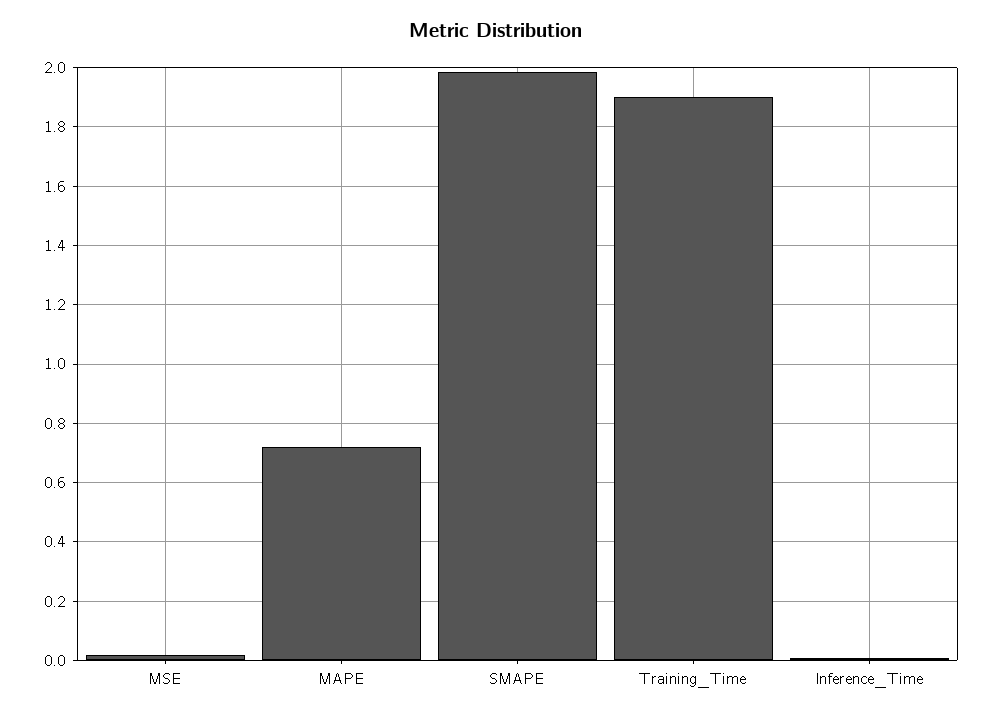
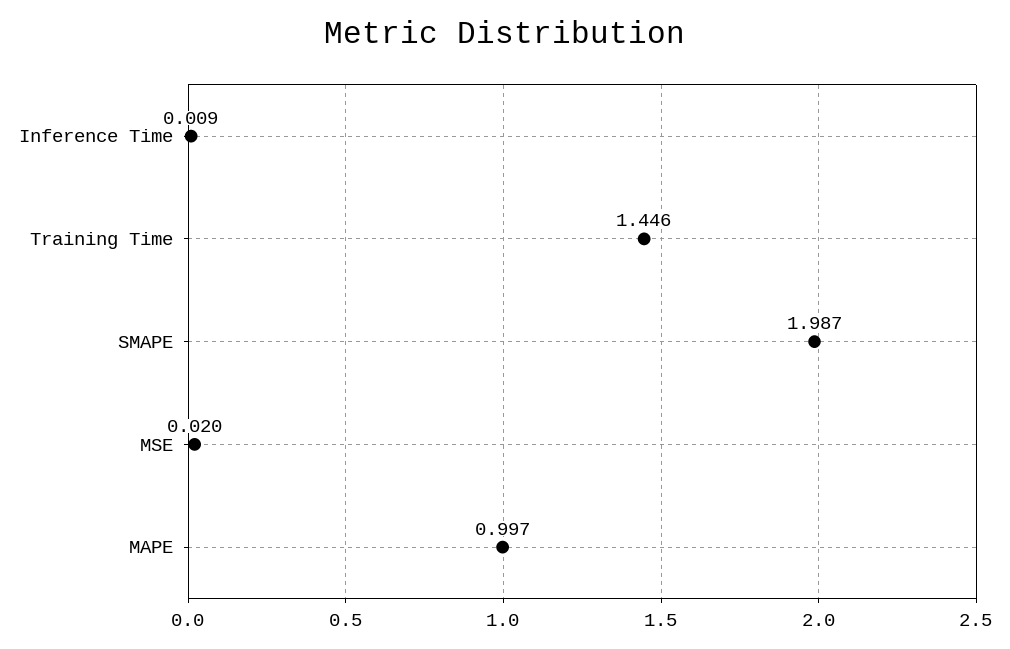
MAPE: 0.725 -> 0.997
Training_Time: 1.9 -> 1.446

